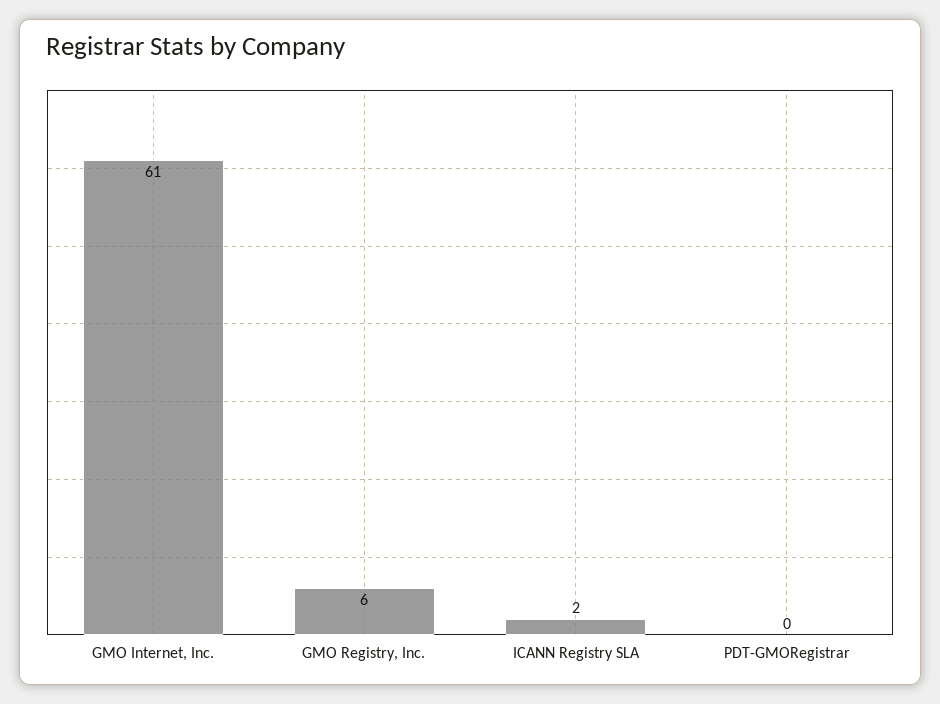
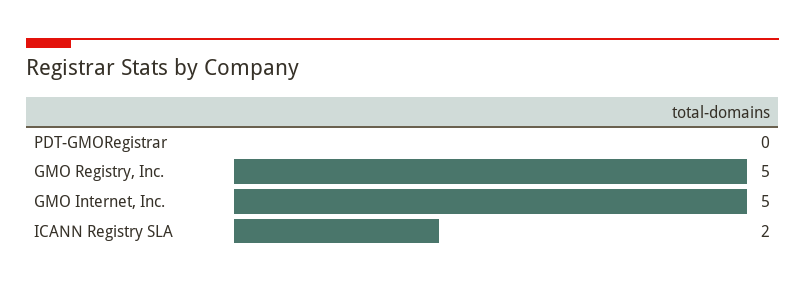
GMO Internet, Inc.: 61 -> 5
GMO Registry, Inc.: 6 -> 5

